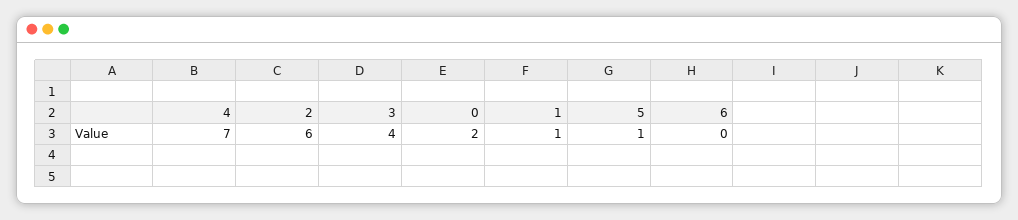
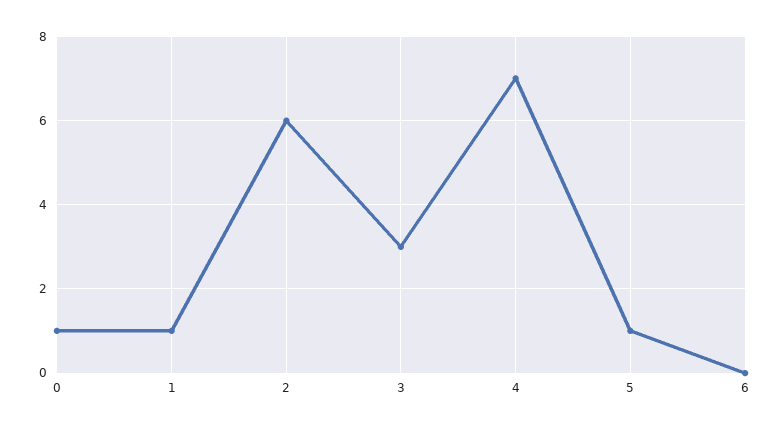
3: 4 -> 3
0: 2 -> 1

